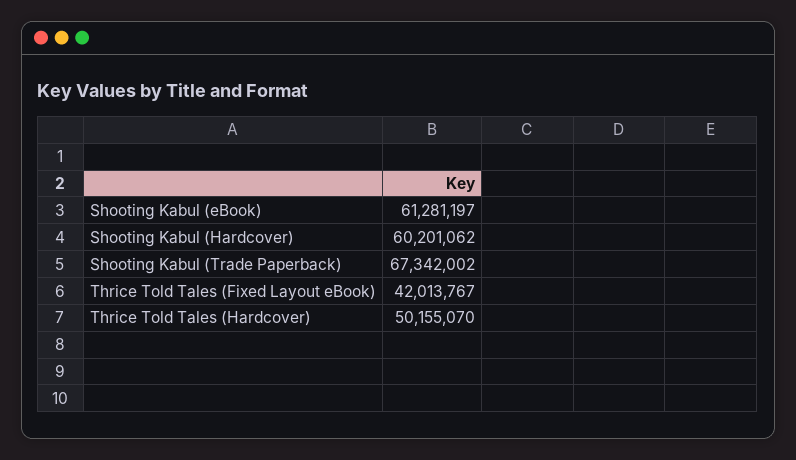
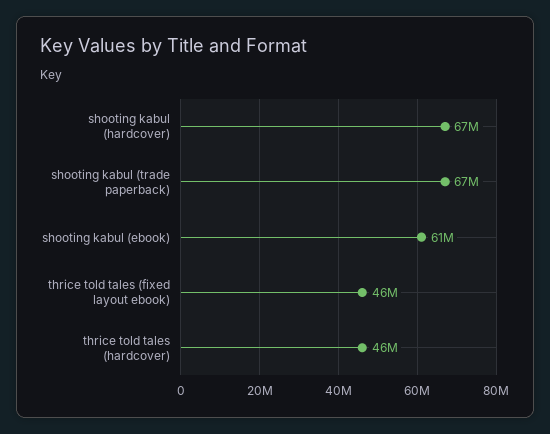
Shooting Kabul (Hardcover): 60201062 -> 67000000
Thrice Told Tales (Fixed Layout eBook): 42013767 -> 46000000
Thrice Told Tales (Hardcover): 50155070 -> 46000000

